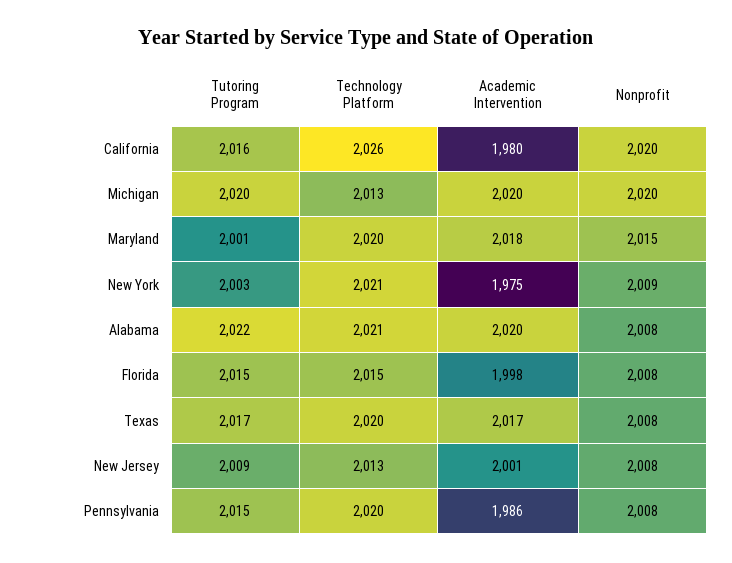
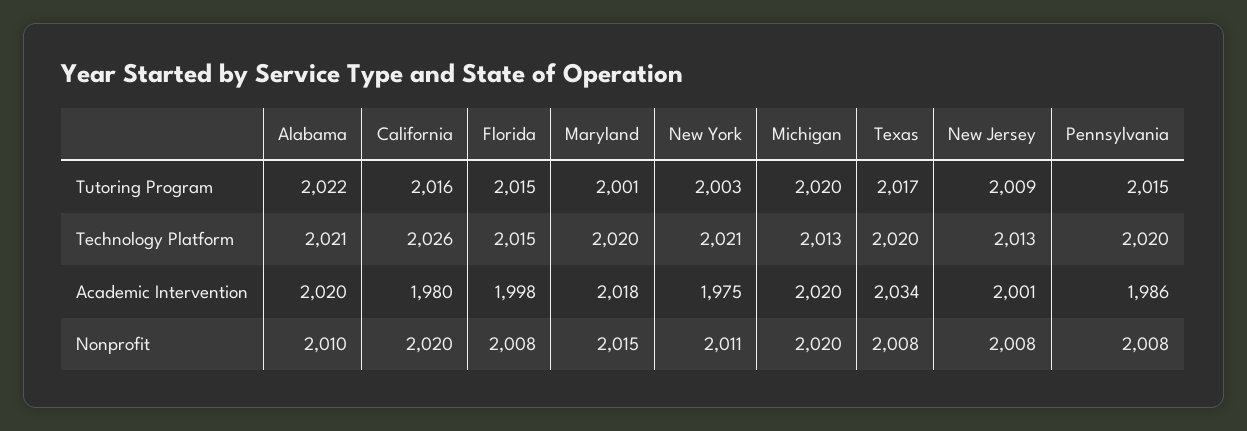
Nonprofit, New York: 2009 -> 2011
Nonprofit, Alabama: 2008 -> 2010
Academic Intervention, Texas: 2017 -> 2034

